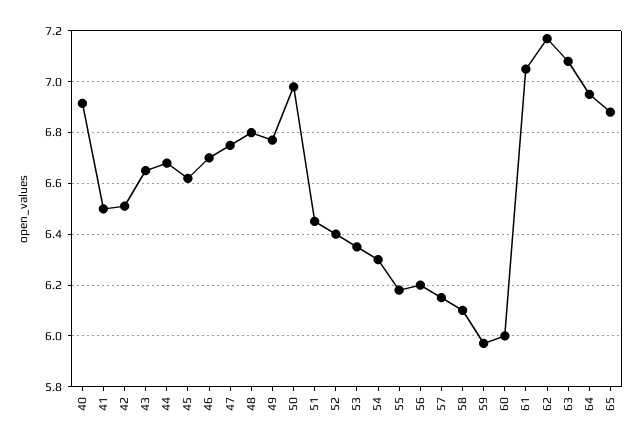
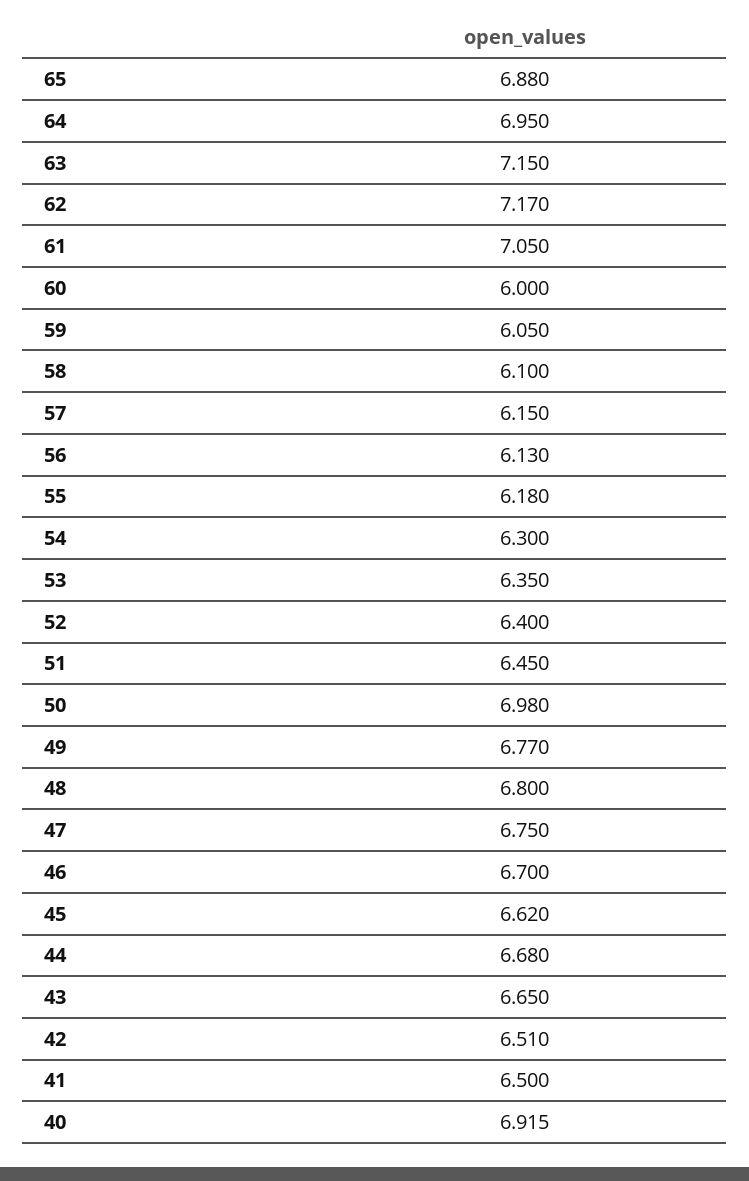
56: 6.2 -> 6.13
59: 5.975 -> 6.05
63: 7.075 -> 7.15

